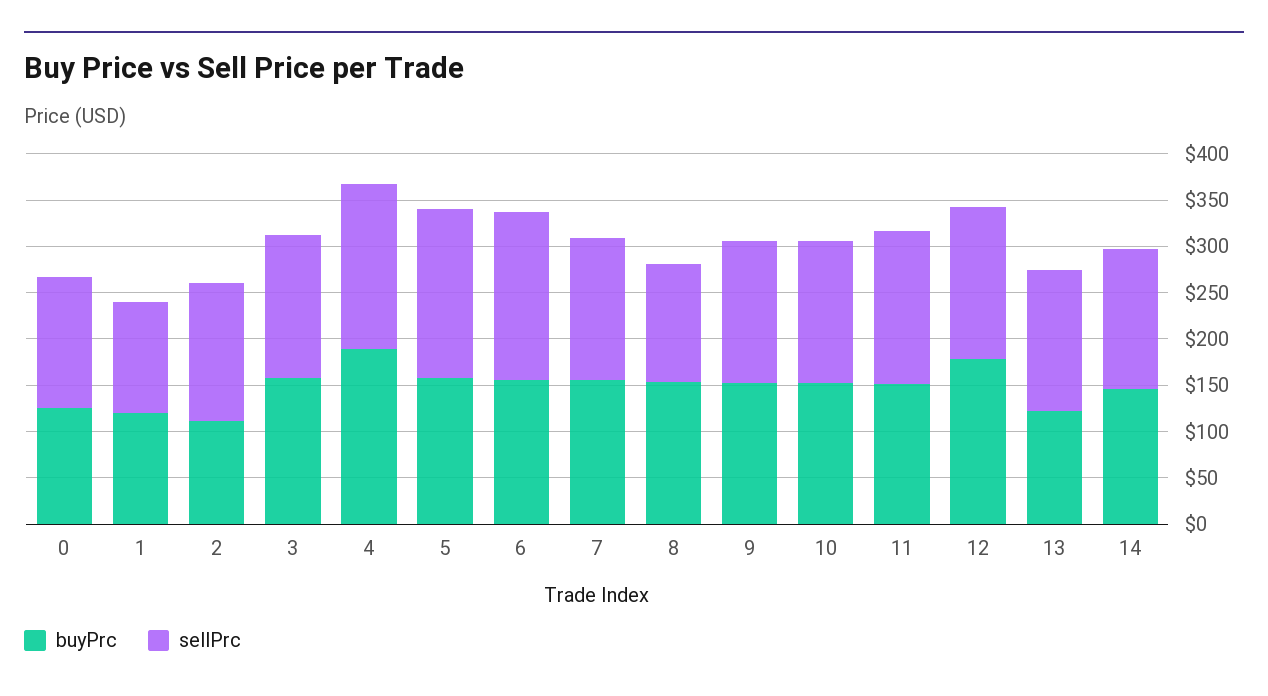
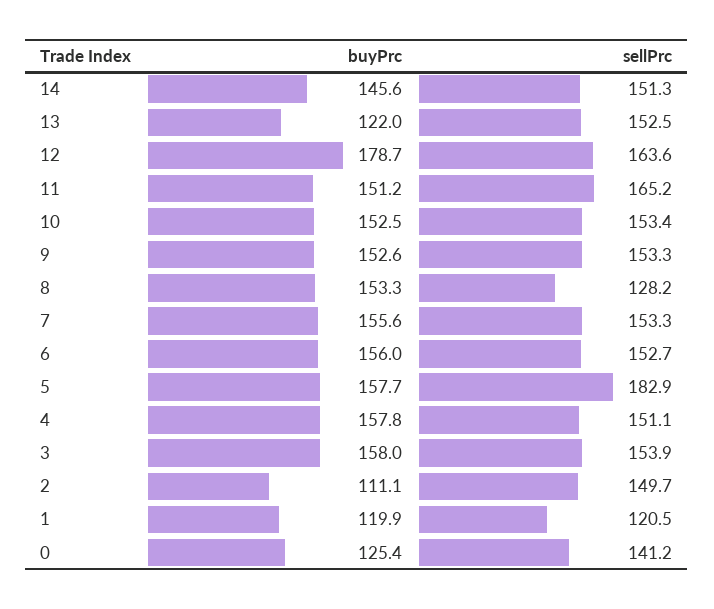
buyPrc, 4: 190 -> 157.8
sellPrc, 4: 180 -> 151.1
sellPrc, 6: 180 -> 152.7

